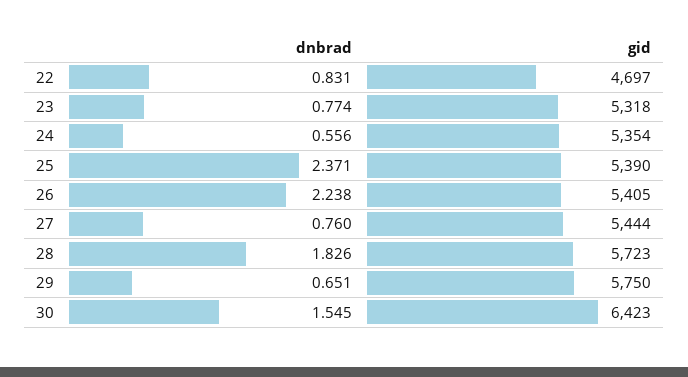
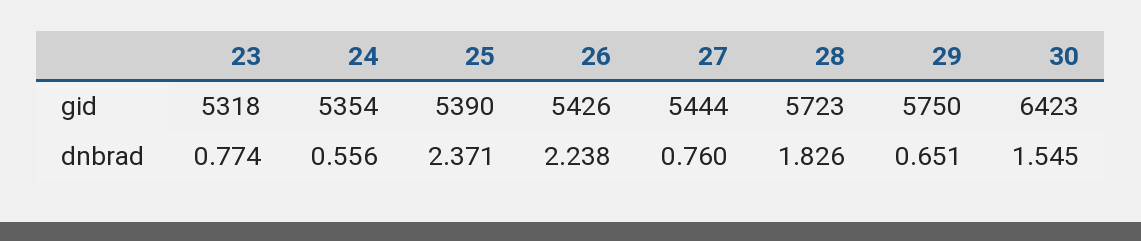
dnbrad, 22: 0.831 -> none
gid, 22: 4697 -> none
gid, 26: 5405 -> 5426

